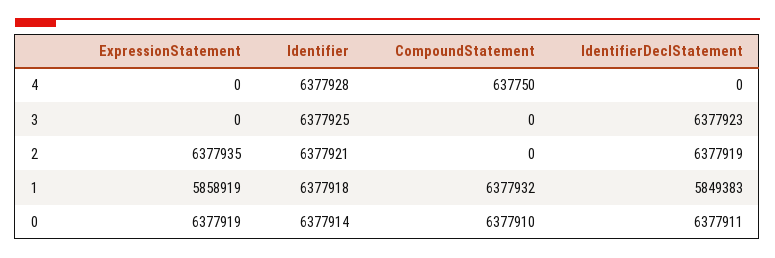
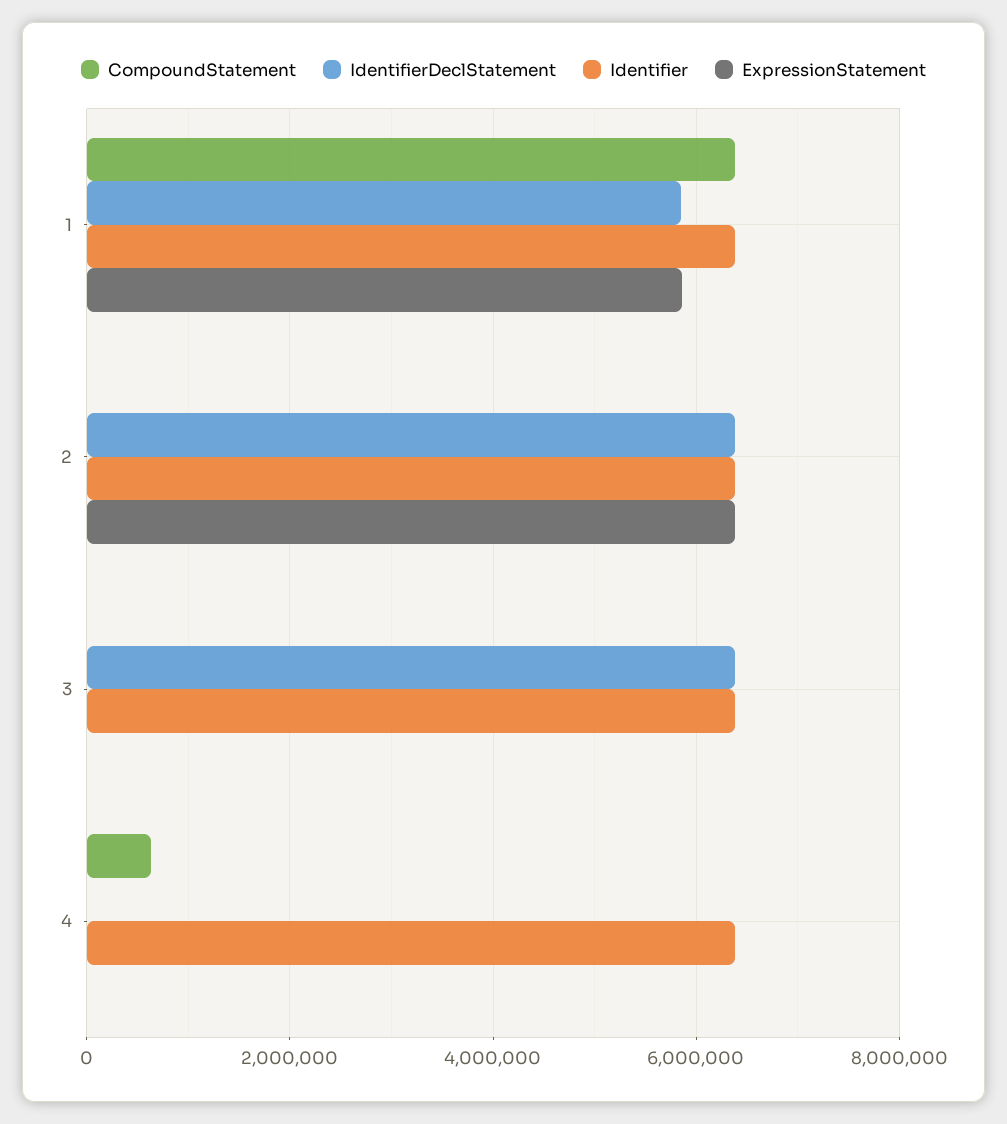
ExpressionStatement, 0: 6377919 -> none
Identifier, 0: 6377914 -> none
CompoundStatement, 0: 6377910 -> none
IdentifierDeclStatement, 0: 6377911 -> none

